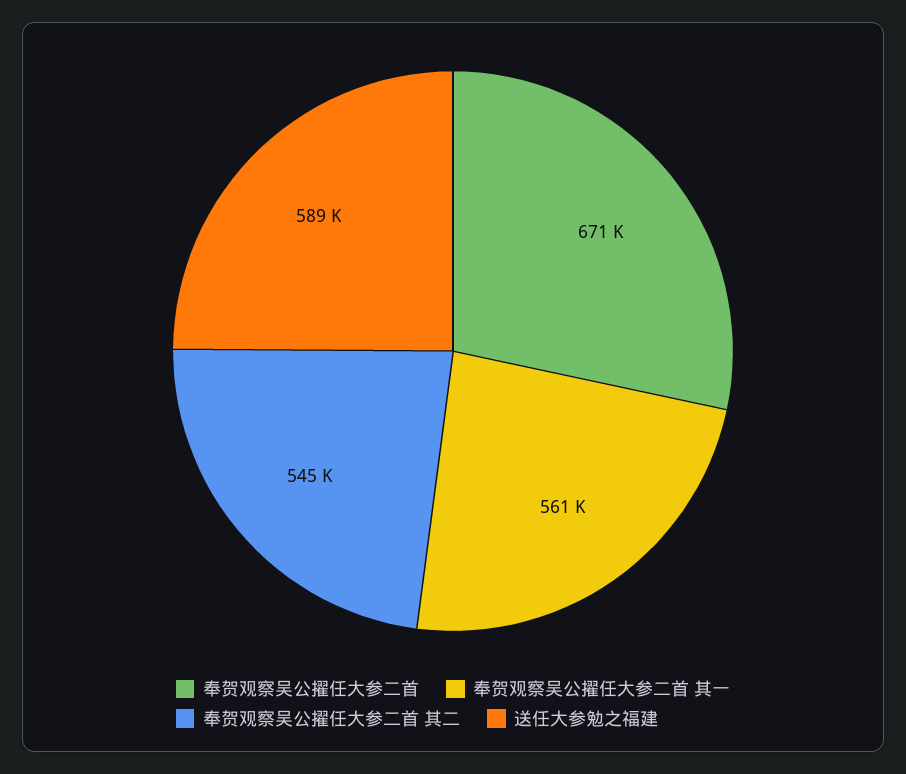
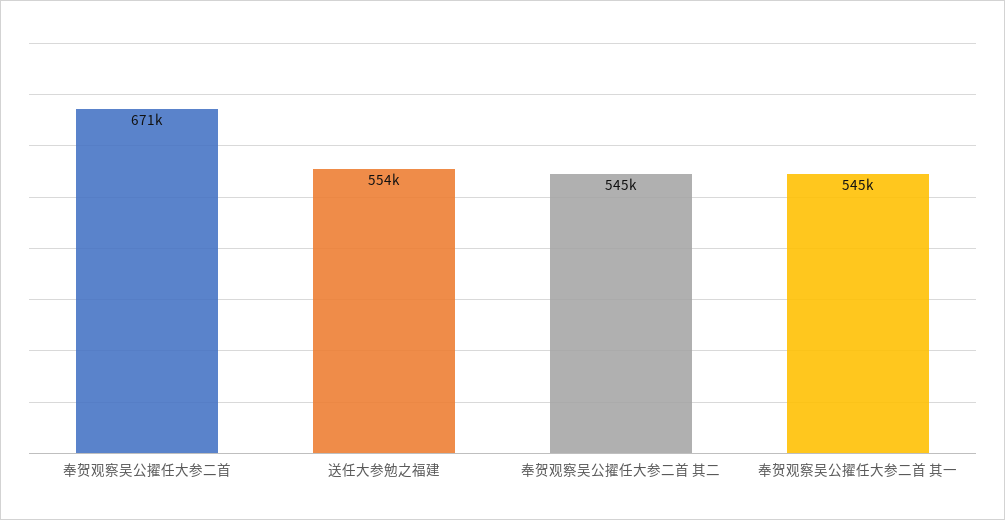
奉贺观察吴公擢任大参二首 其一: 561000 -> 545000
送任大参勉之福建: 589000 -> 554000

